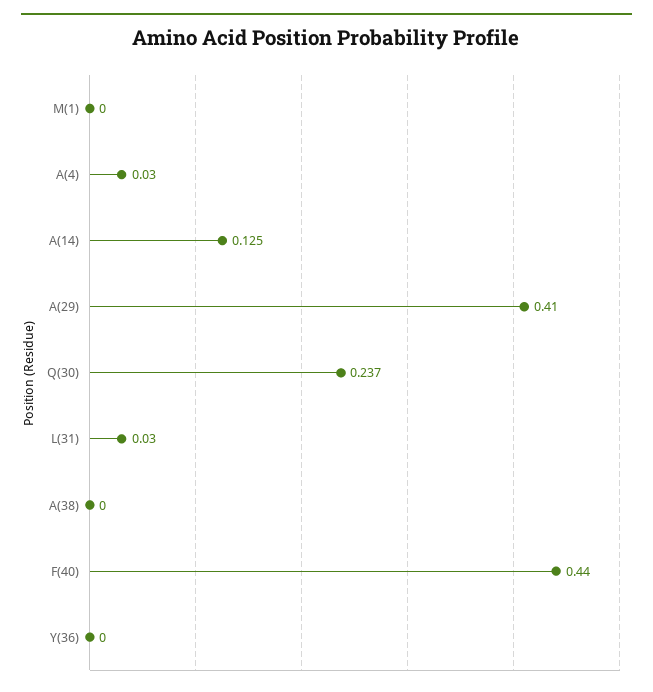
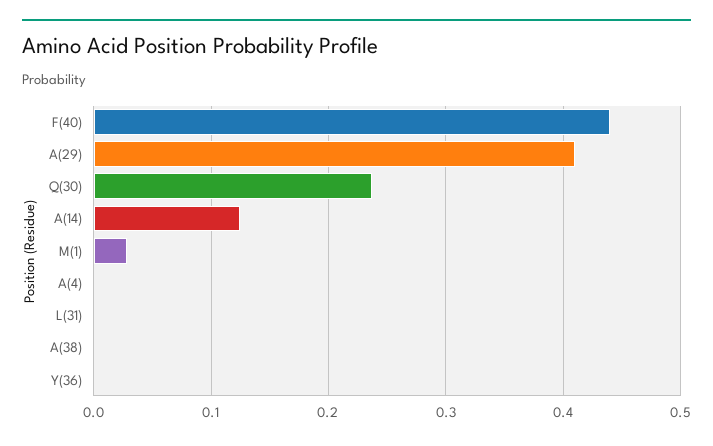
M(1): 0 -> 0.03
A(4): 0.03 -> 0
L(31): 0.03 -> 0

